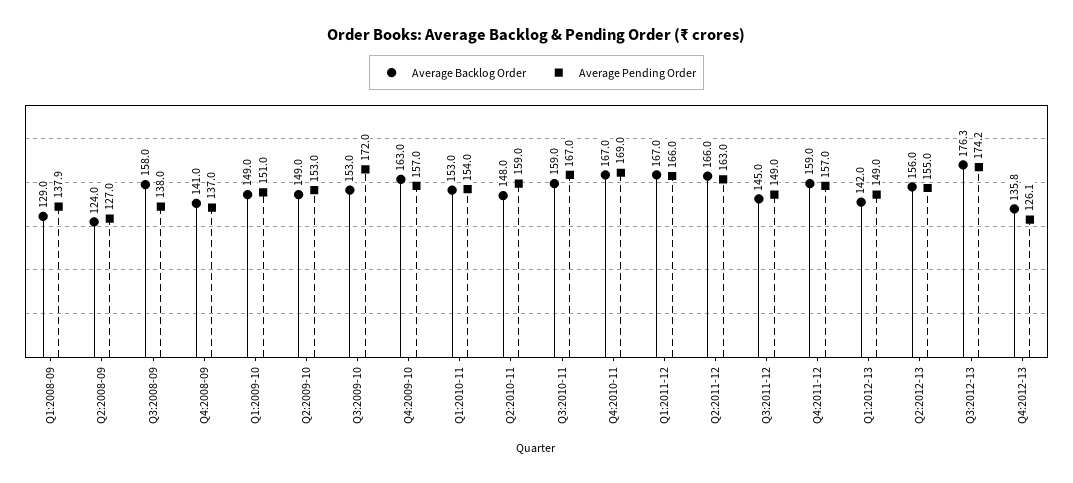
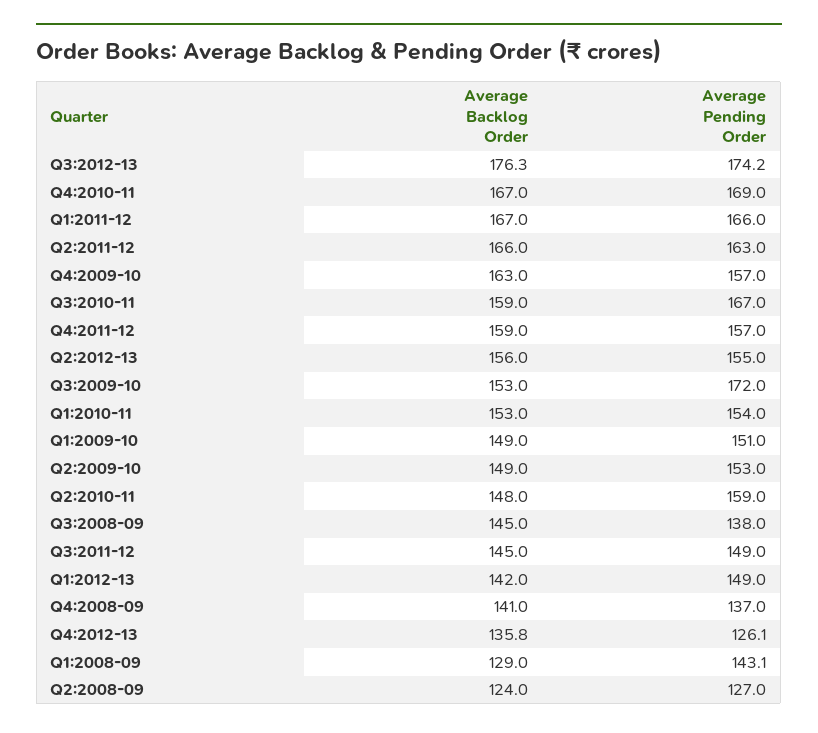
Average Pending Order, Q1:2008-09: 137.9 -> 143.1
Average Backlog Order, Q3:2008-09: 158 -> 145

